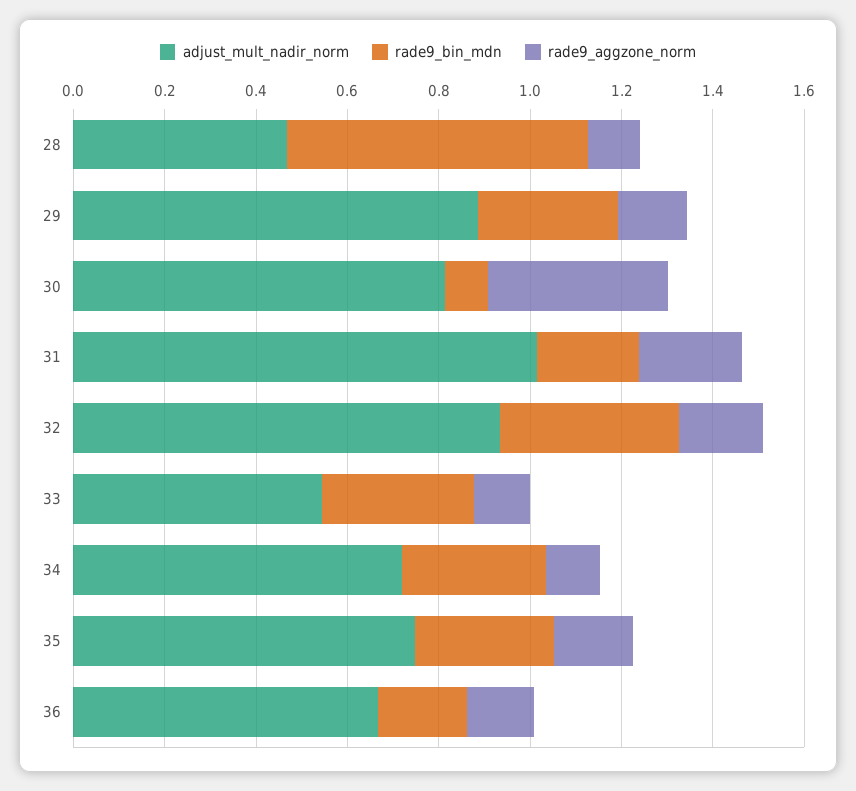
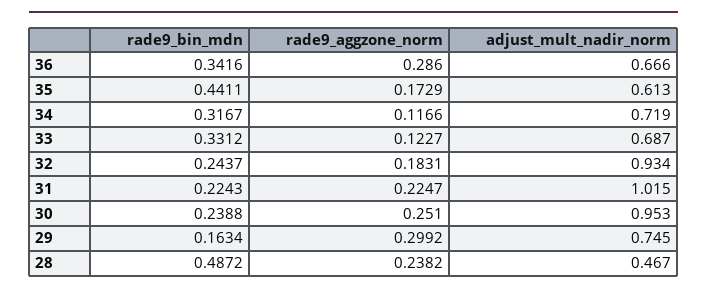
rade9_bin_mdn, 28: 0.65 -> 0.4872
rade9_aggzone_norm, 28: 0.1 -> 0.2382
adjust_mult_nadir_norm, 29: 0.9 -> 0.745
rade9_bin_mdn, 29: 0.3 -> 0.1634
rade9_aggzone_norm, 29: 0.15 -> 0.2992
adjust_mult_nadir_norm, 30: 0.8 -> 0.953
rade9_bin_mdn, 30: 0.1 -> 0.2388
rade9_aggzone_norm, 30: 0.4 -> 0.251
rade9_bin_mdn, 32: 0.4 -> 0.2437
adjust_mult_nadir_norm, 33: 0.55 -> 0.687
adjust_mult_nadir_norm, 35: 0.75 -> 0.613
rade9_bin_mdn, 35: 0.3 -> 0.4411
rade9_bin_mdn, 36: 0.2 -> 0.3416
rade9_aggzone_norm, 36: 0.15 -> 0.286

